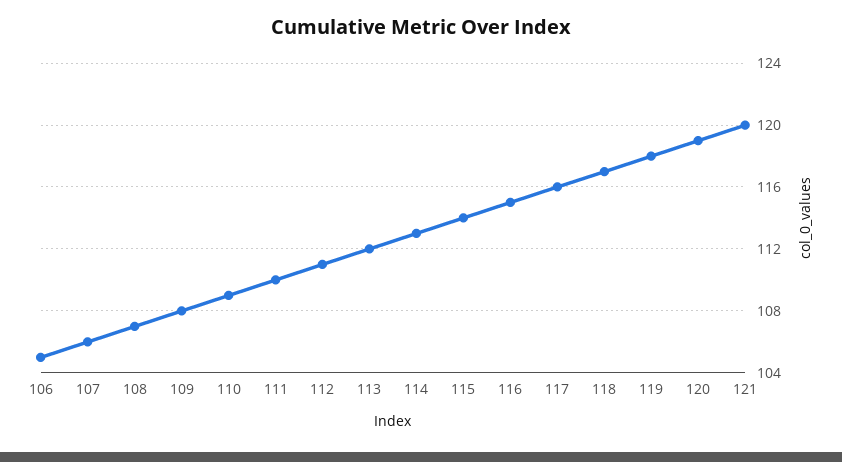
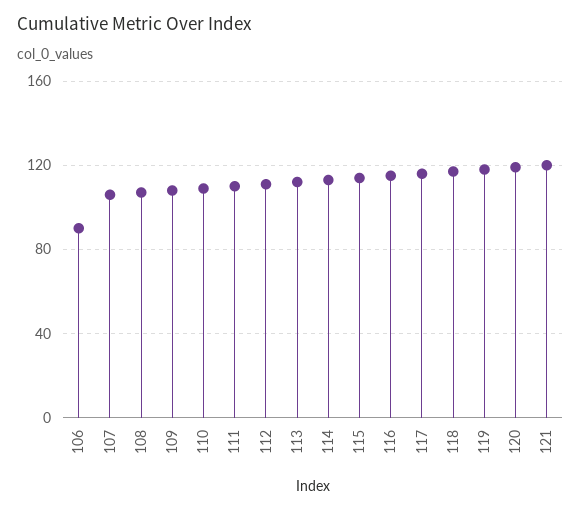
106: 105 -> 90

